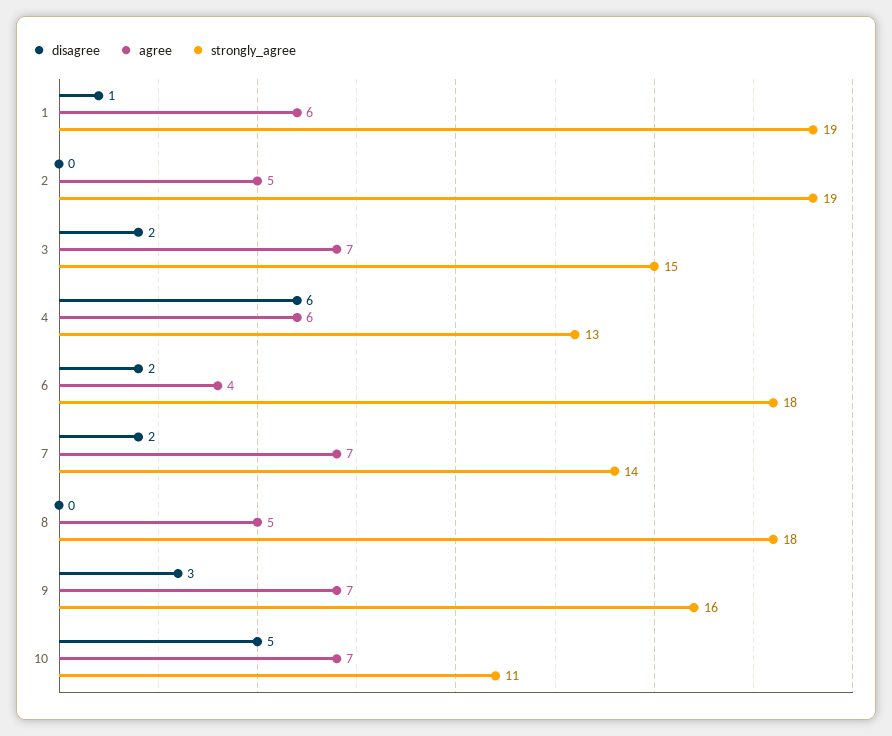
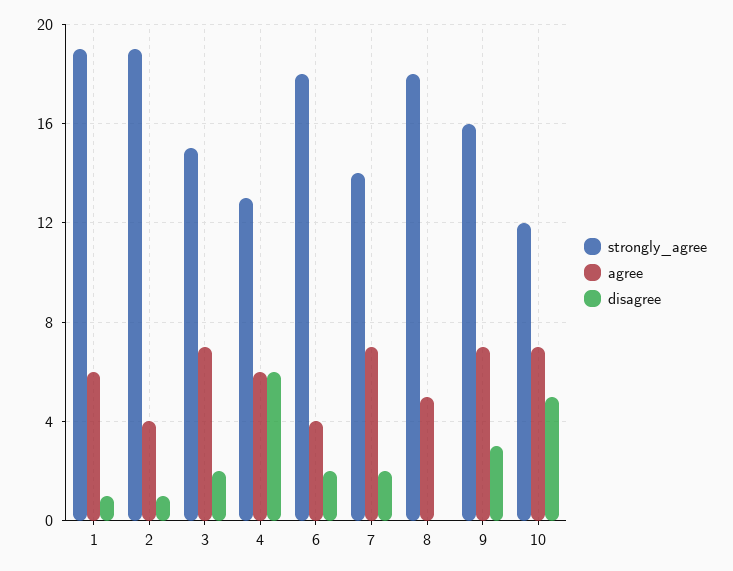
disagree, 2: 0 -> 1
agree, 2: 5 -> 4
strongly_agree, 10: 11 -> 12

